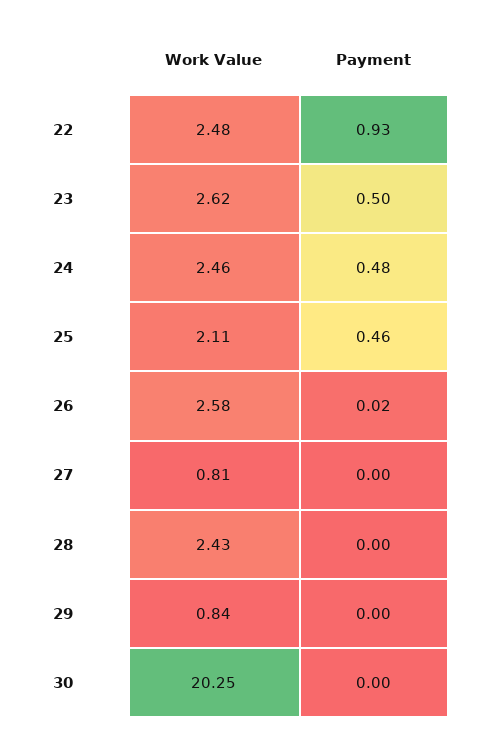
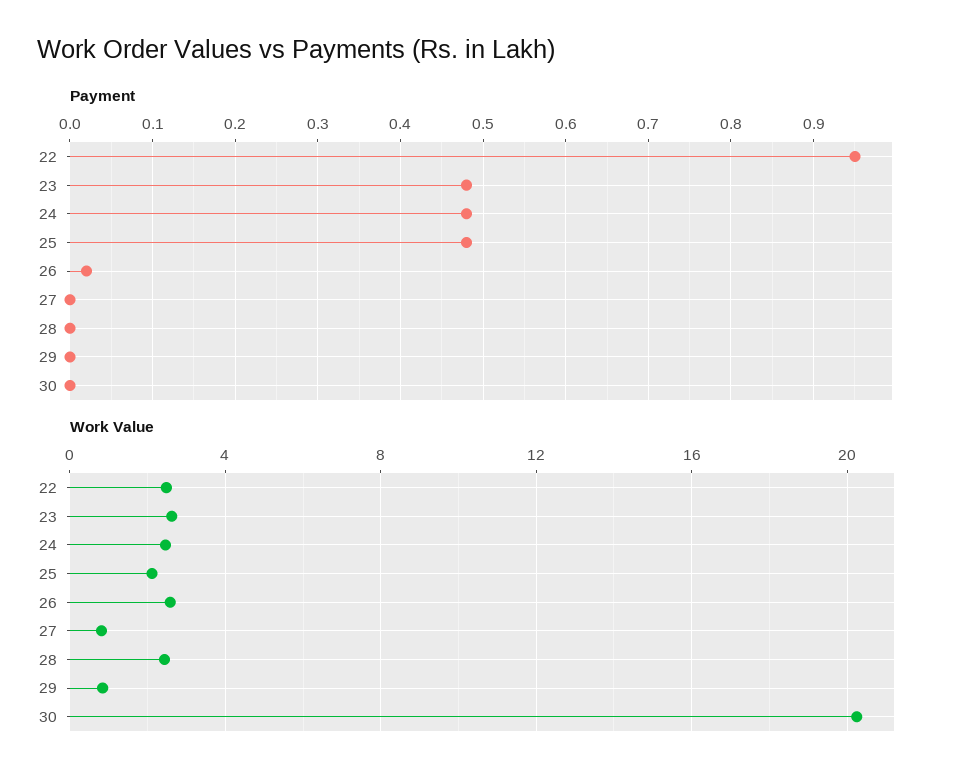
Payment, 22: 0.93 -> 0.95
Payment, 23: 0.5 -> 0.48
Payment, 25: 0.46 -> 0.48

